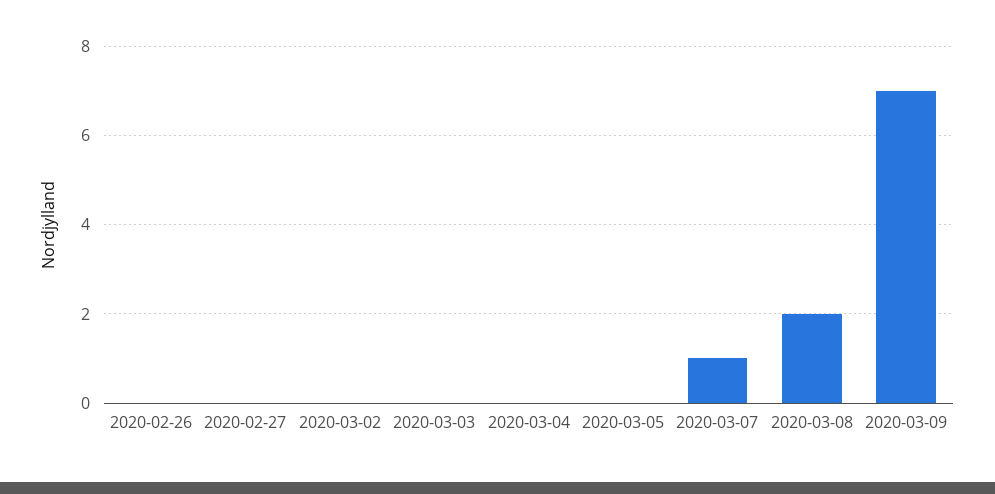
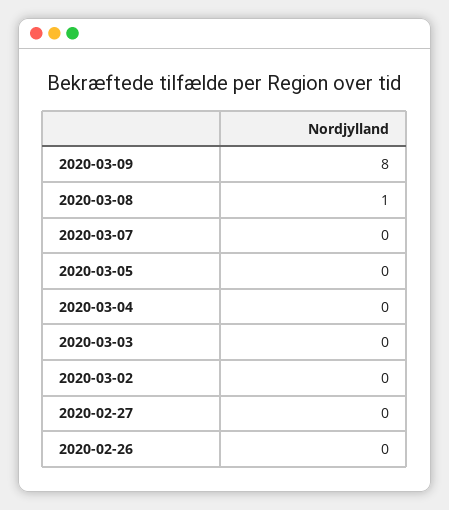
2020-03-07: 1 -> 0
2020-03-08: 2 -> 1
2020-03-09: 7 -> 8

